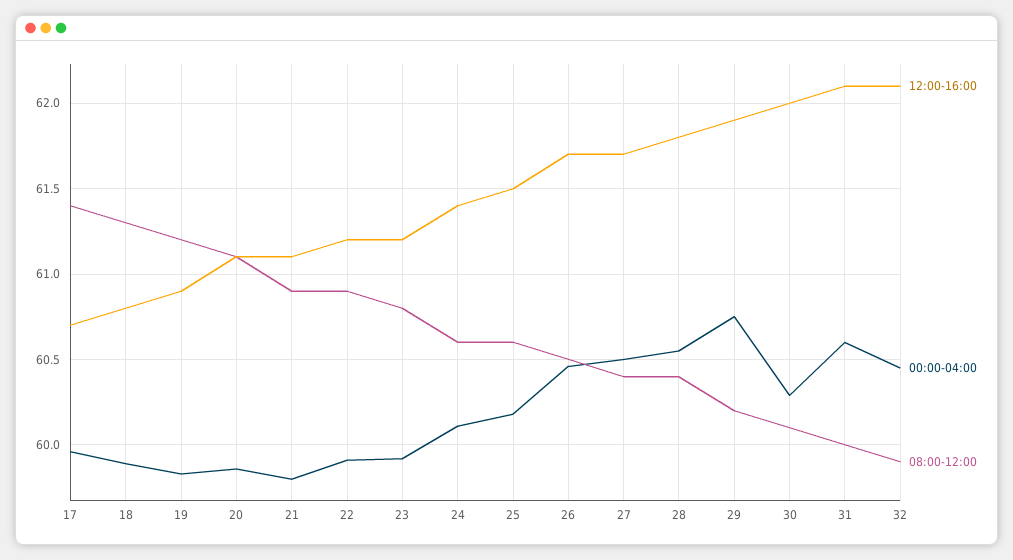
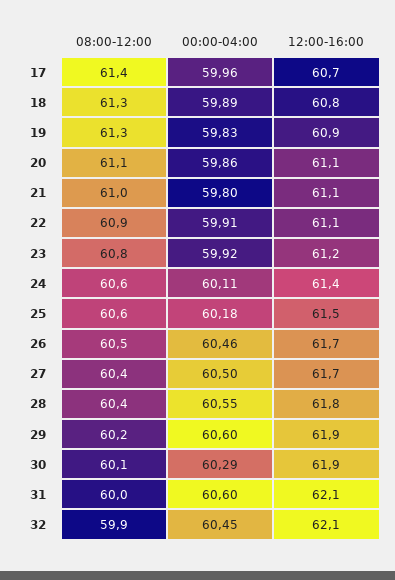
08:00-12:00, 19: 61.2 -> 61.3
08:00-12:00, 21: 60.9 -> 61
12:00-16:00, 22: 61.2 -> 61.1
00:00-04:00, 29: 60.75 -> 60.6
12:00-16:00, 30: 62 -> 61.9

